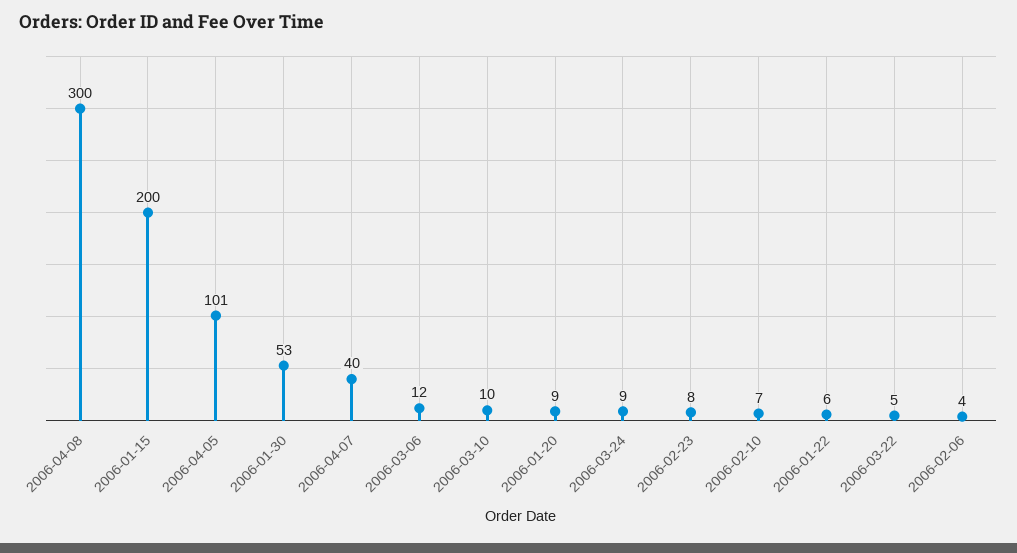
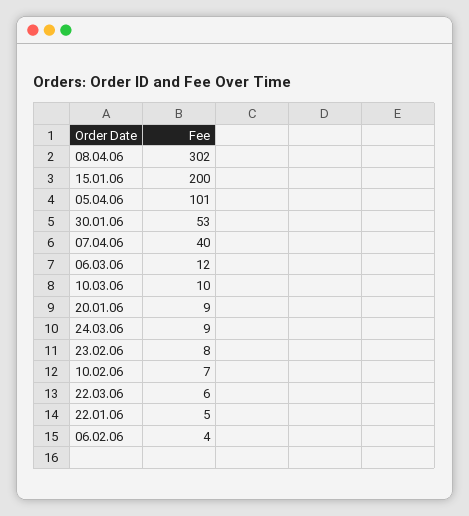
2006-04-08: 300 -> 302
2006-01-22: 6 -> 5
2006-03-22: 5 -> 6

